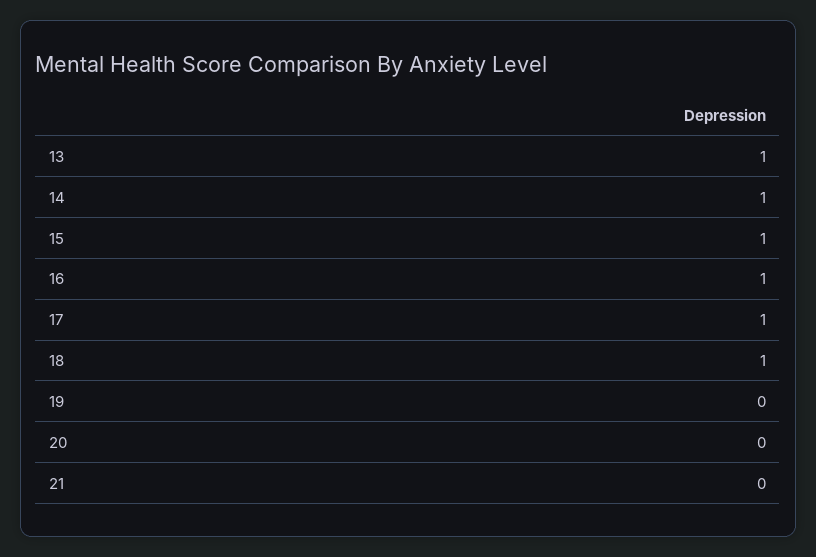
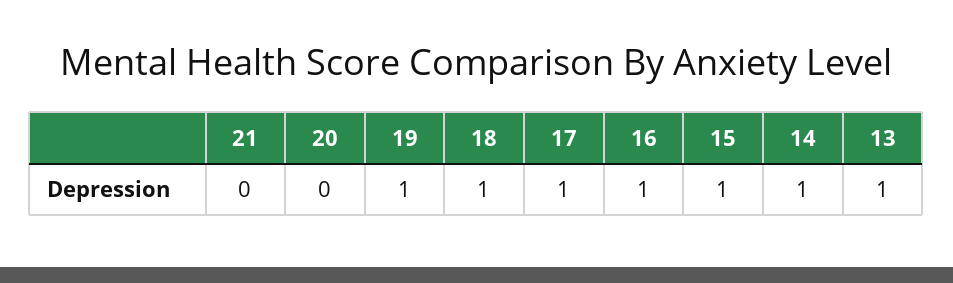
19: 0 -> 1

